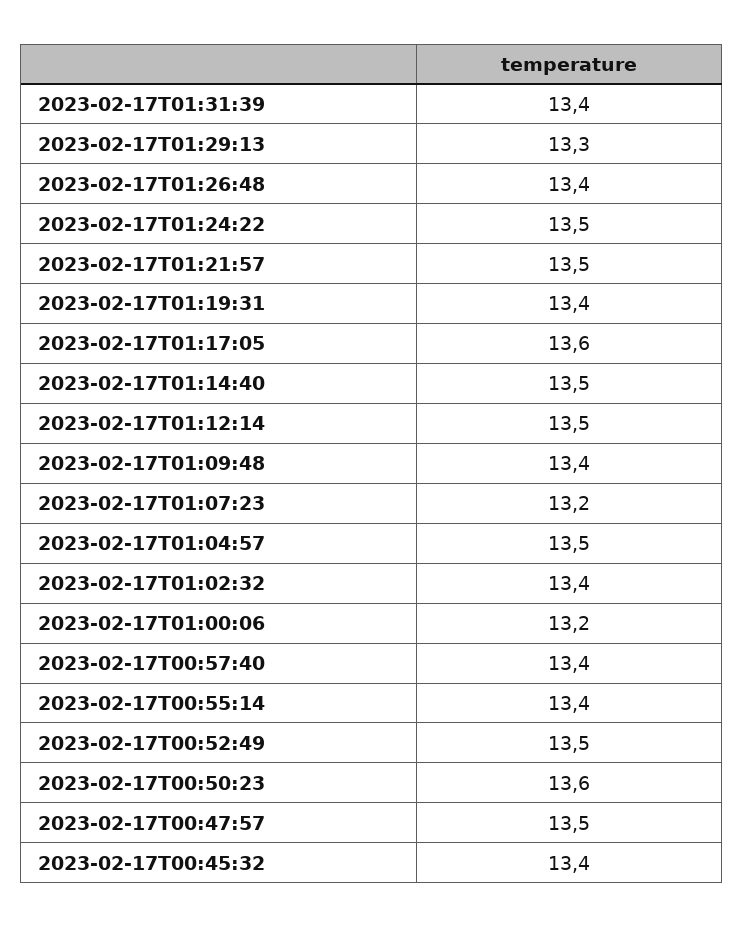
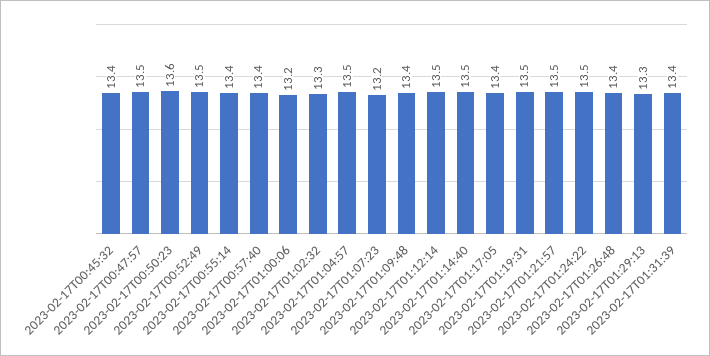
2023-02-17T01:19:31: 13.4 -> 13.5
2023-02-17T01:17:05: 13.6 -> 13.4
2023-02-17T01:02:32: 13.4 -> 13.3

